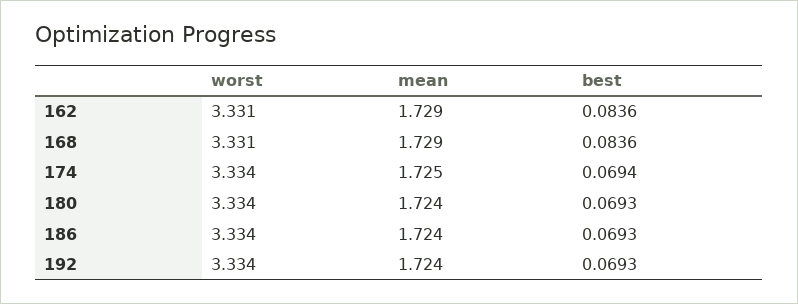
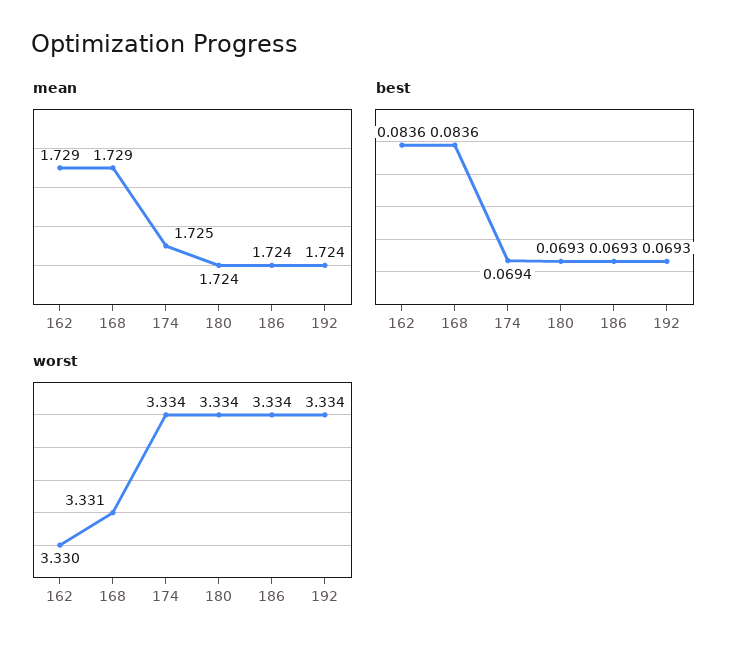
worst, 162: 3.331 -> 3.33

